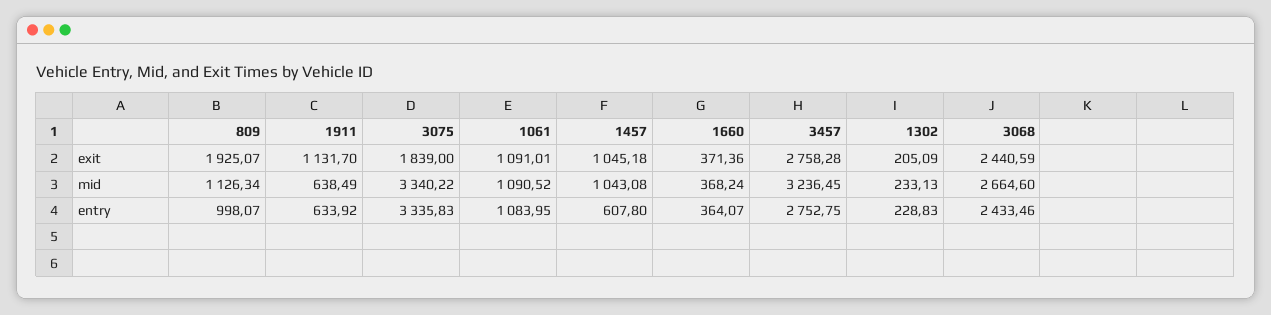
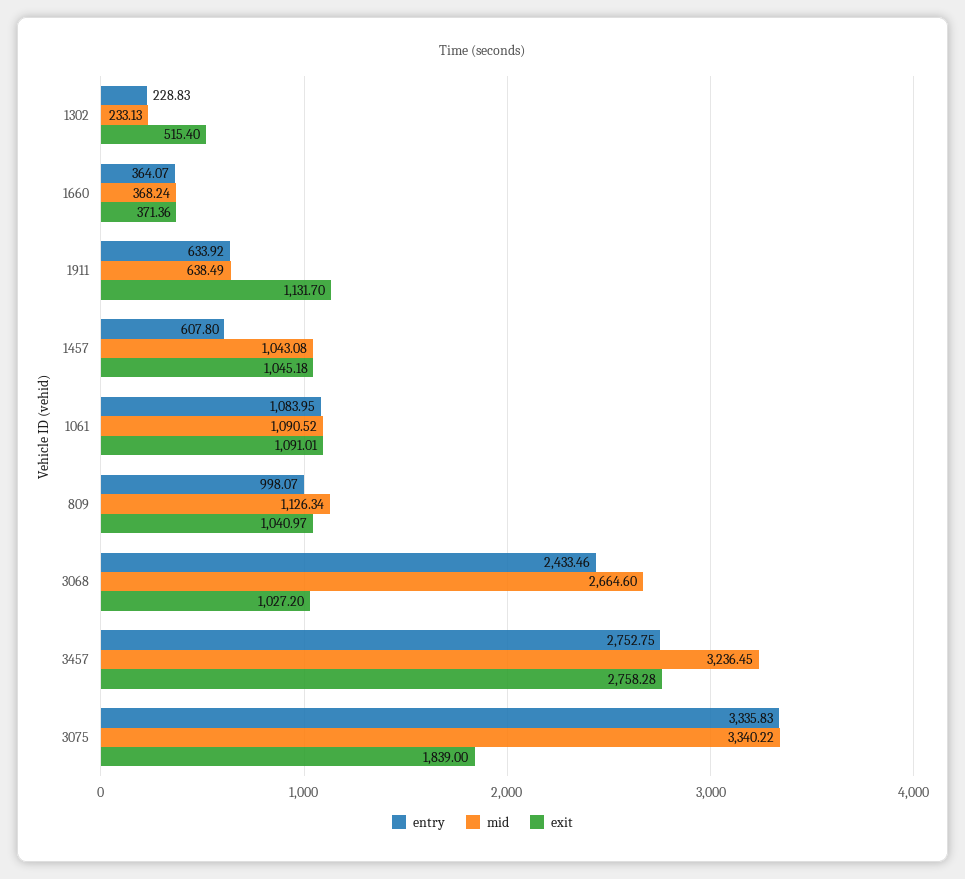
exit, 809: 1925.07 -> 1040.97
exit, 1302: 205.09 -> 515.4
exit, 3068: 2440.59 -> 1027.2

